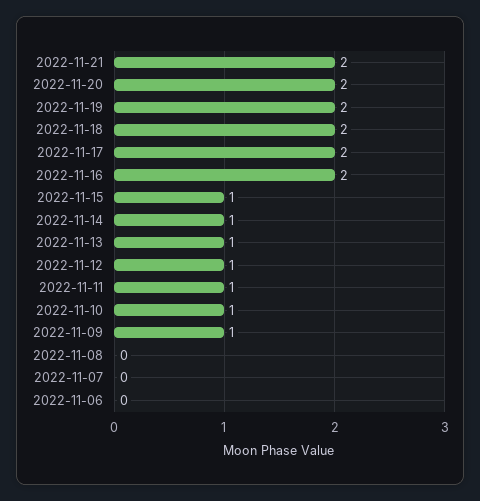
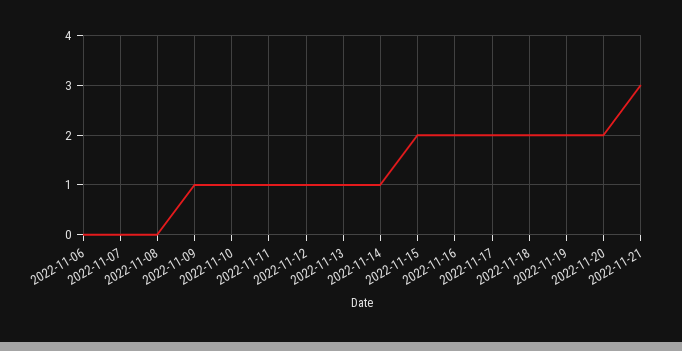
2022-11-21: 2 -> 3
2022-11-15: 1 -> 2

